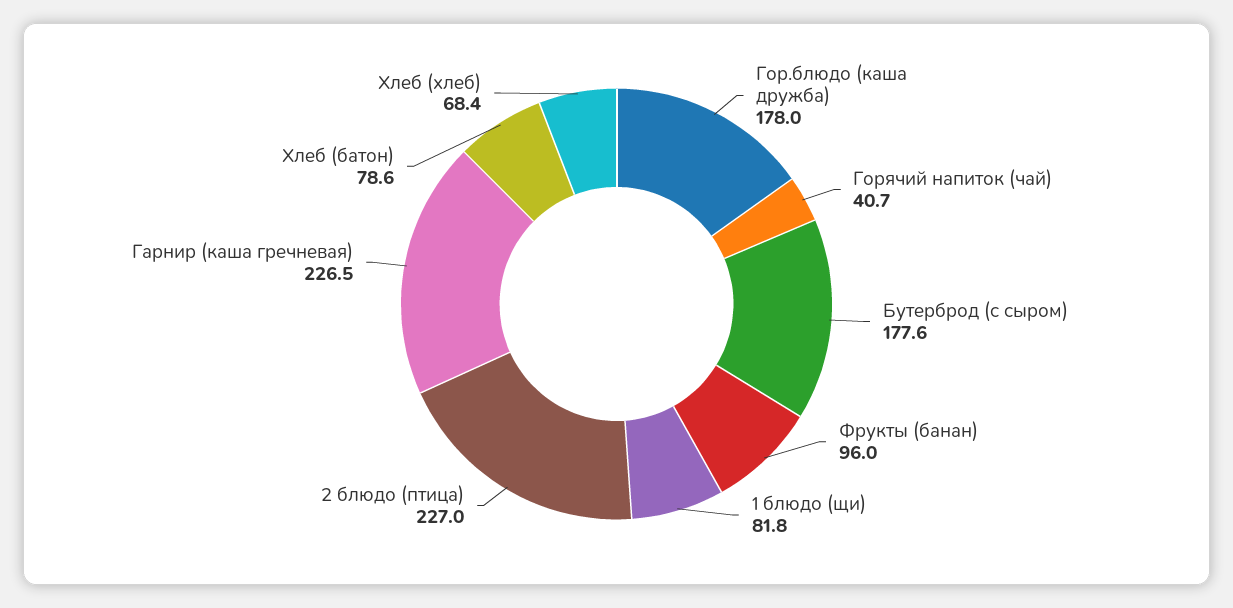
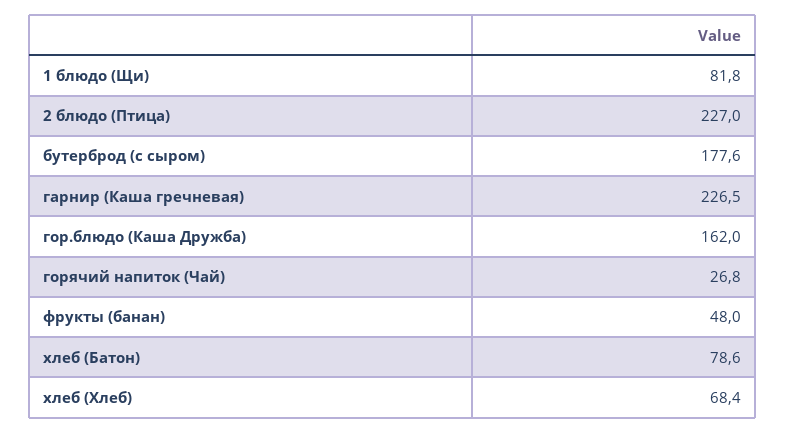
Гор.блюдо (каша дружба): 178 -> 162
Горячий напиток (чай): 40.7 -> 26.8
Фрукты (банан): 96 -> 48

